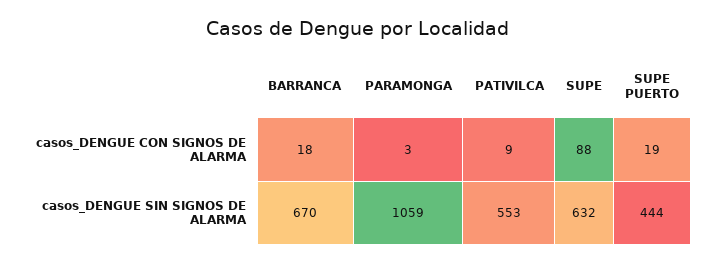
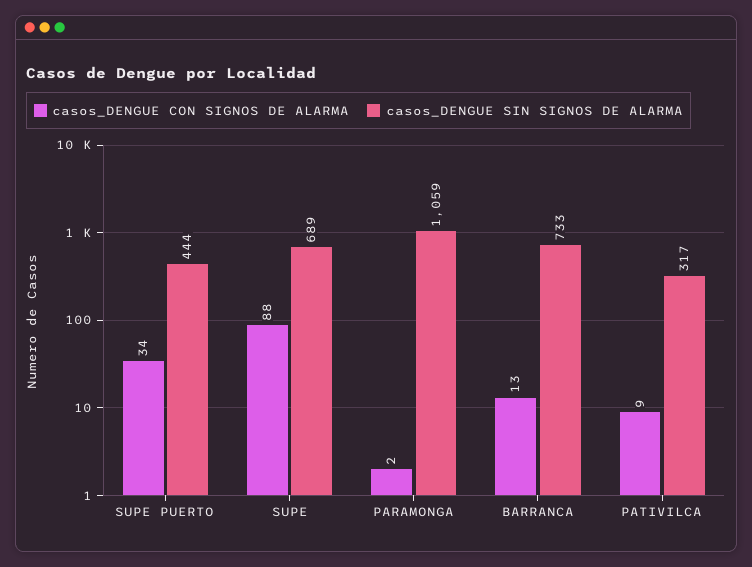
casos_DENGUE CON SIGNOS DE ALARMA, BARRANCA: 18 -> 13
casos_DENGUE CON SIGNOS DE ALARMA, PARAMONGA: 3 -> 2
casos_DENGUE CON SIGNOS DE ALARMA, SUPE PUERTO: 19 -> 34
casos_DENGUE SIN SIGNOS DE ALARMA, BARRANCA: 670 -> 733
casos_DENGUE SIN SIGNOS DE ALARMA, PATIVILCA: 553 -> 317
casos_DENGUE SIN SIGNOS DE ALARMA, SUPE: 632 -> 689

